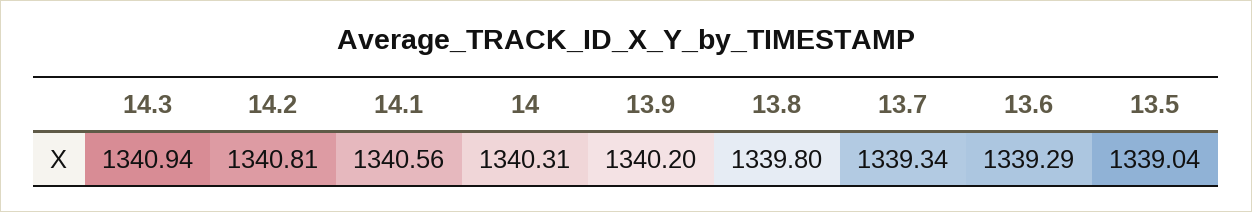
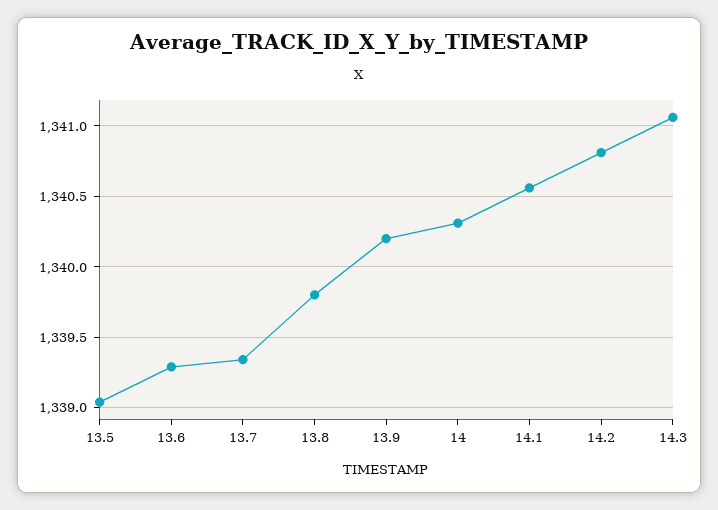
14.3: 1340.94 -> 1341.05

